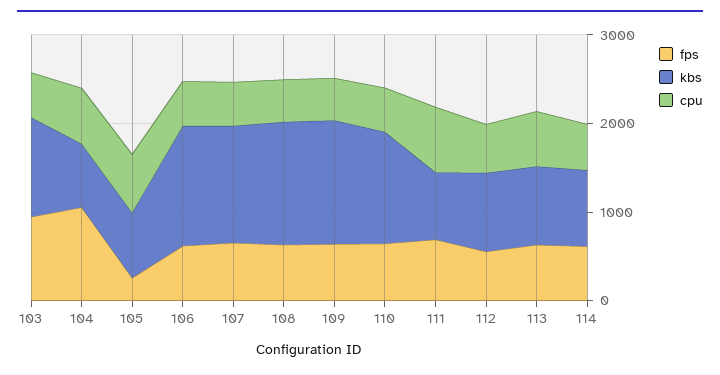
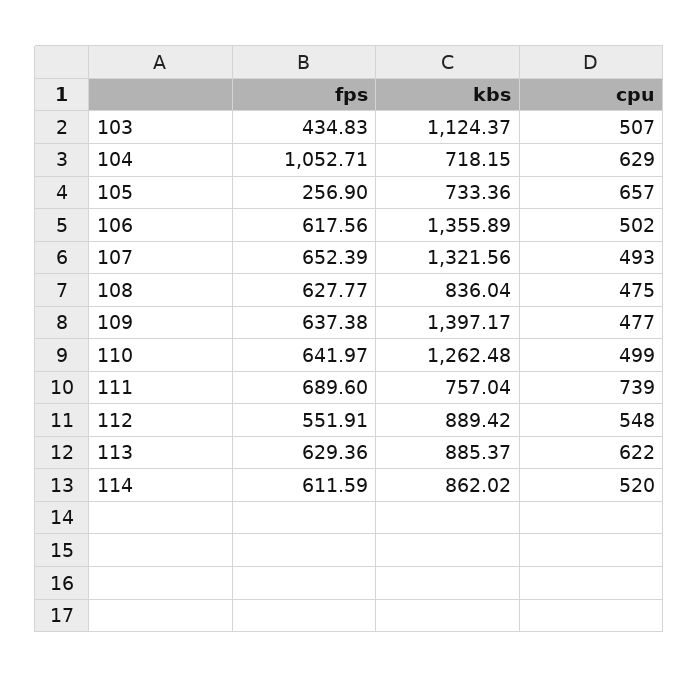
fps, 103: 1000 -> 434.83
kbs, 108: 1400 -> 836.04

